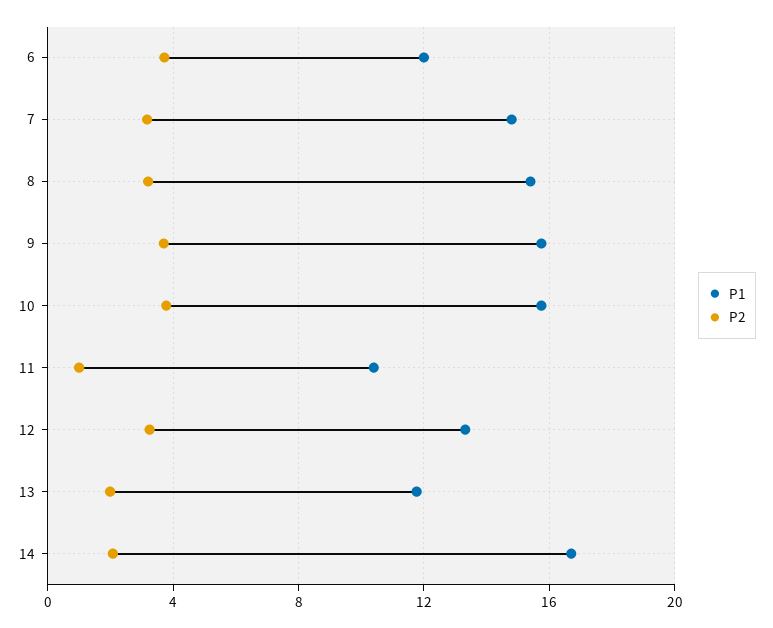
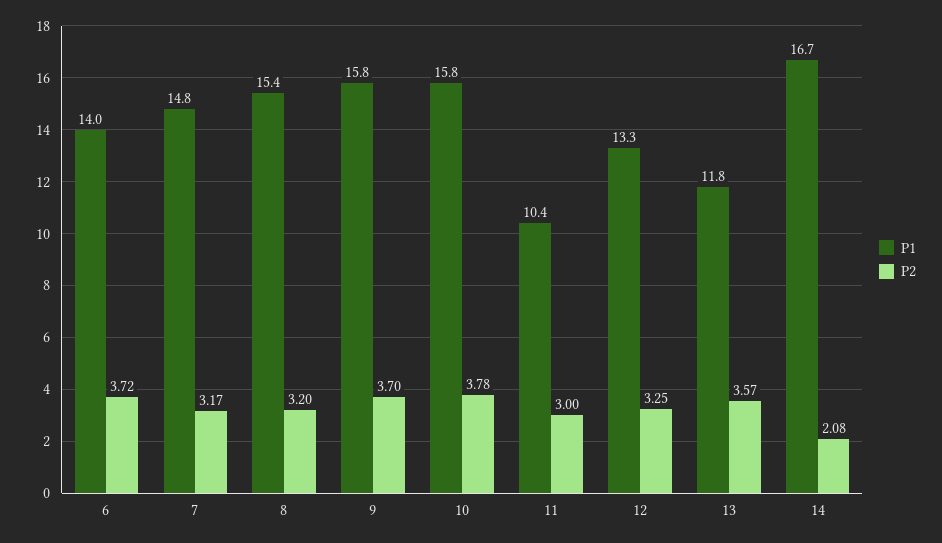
P1, 6: 12 -> 14
P2, 11: 1 -> 3
P2, 13: 2 -> 3.57

